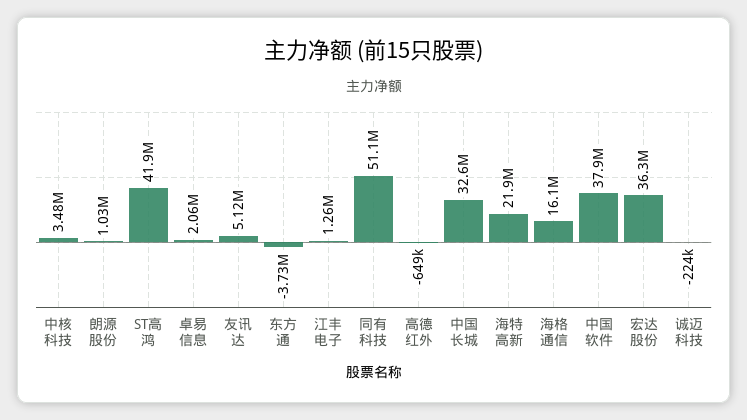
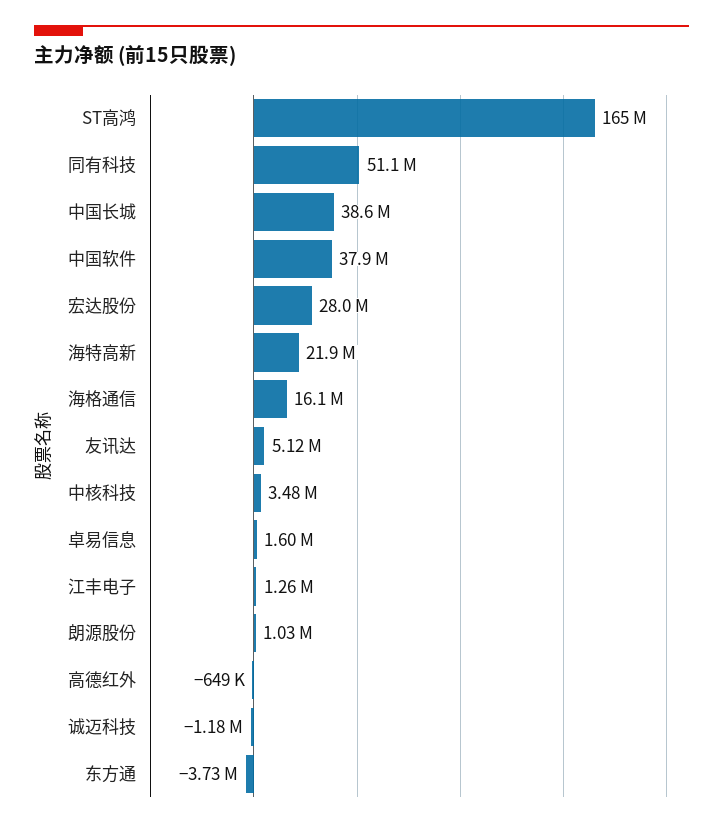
ST高鸿: 41900000 -> 165000000
卓易信息: 2060000 -> 1600000
中国长城: 32600000 -> 38600000
宏达股份: 36300000 -> 28000000
诚迈科技: -224000 -> -1180000

